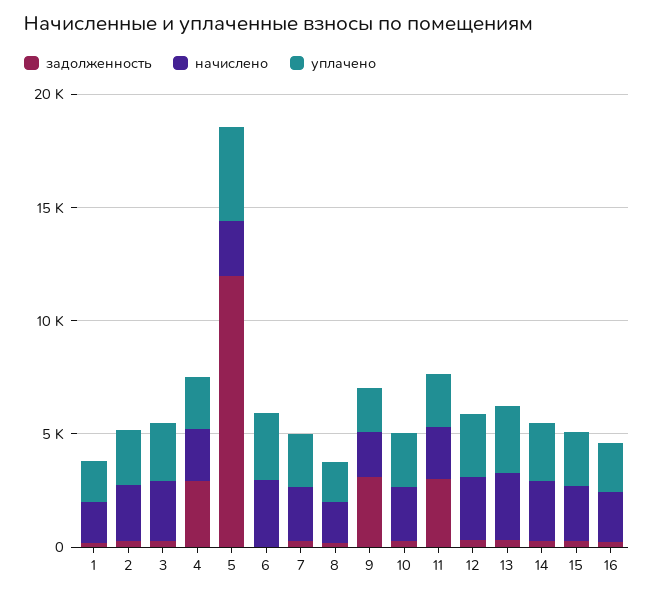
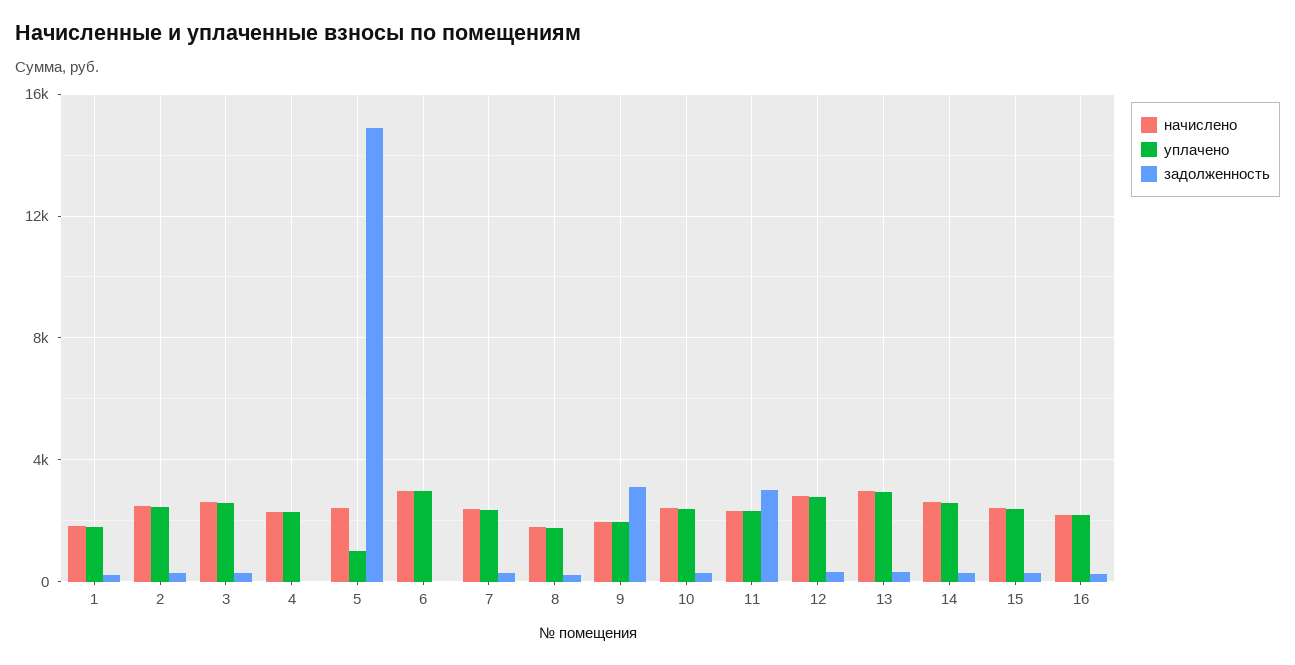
задолженность, 4: 3000 -> 0
задолженность, 5: 12000 -> 15000
уплачено, 5: 4000 -> 1000

